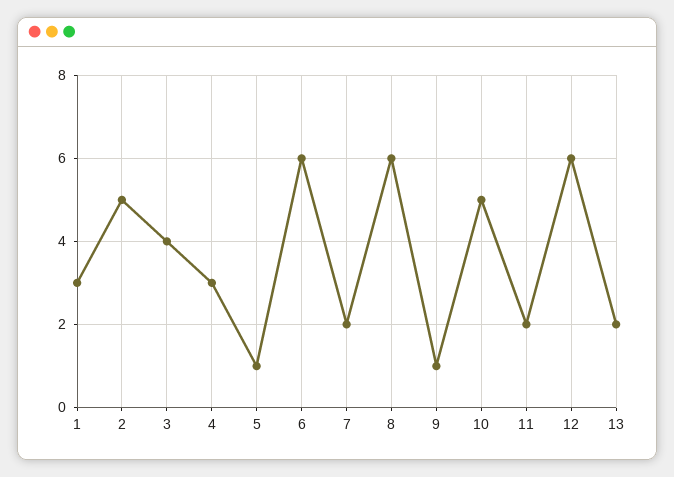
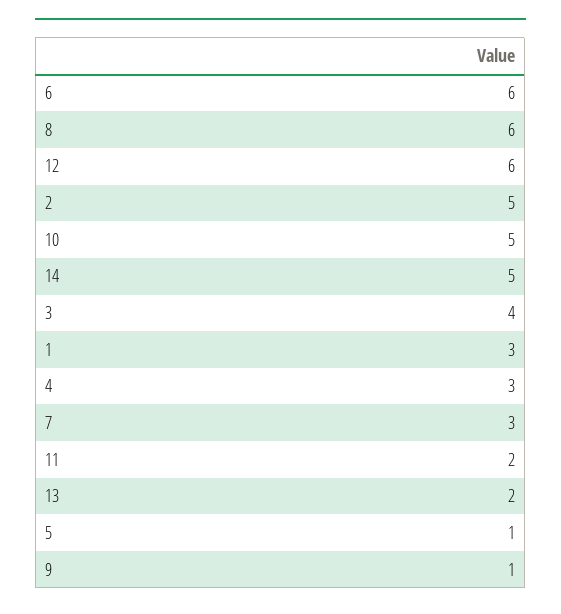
7: 2 -> 3
14: none -> 5

